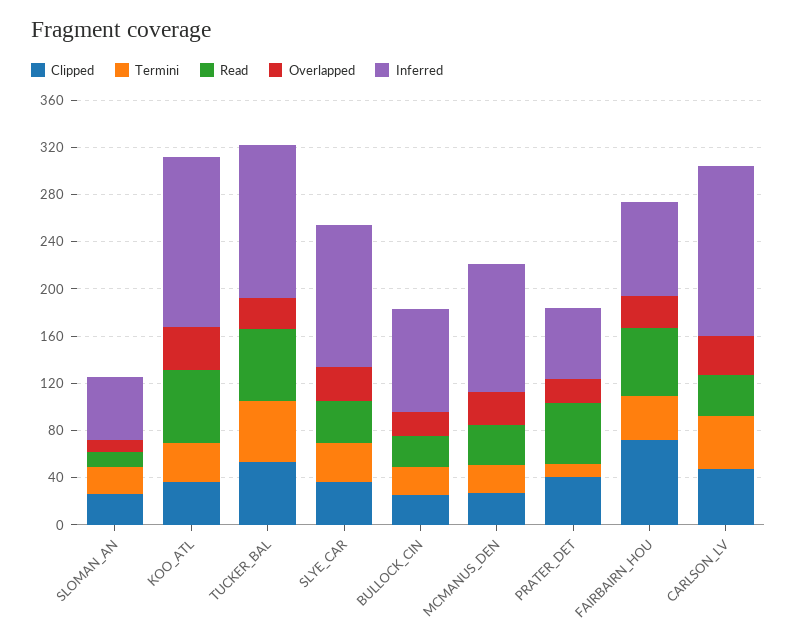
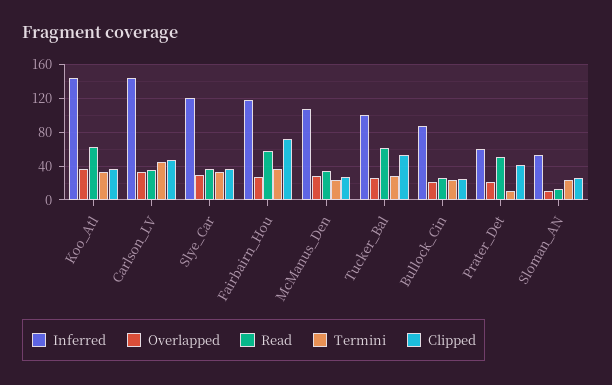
Termini, TUCKER_BAL: 50 -> 30
Inferred, TUCKER_BAL: 130 -> 100
Inferred, FAIRBAIRN_HOU: 80 -> 120

